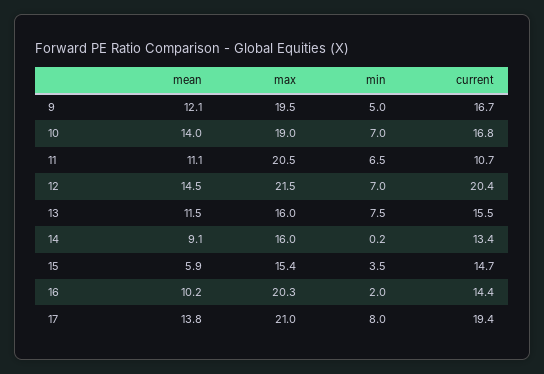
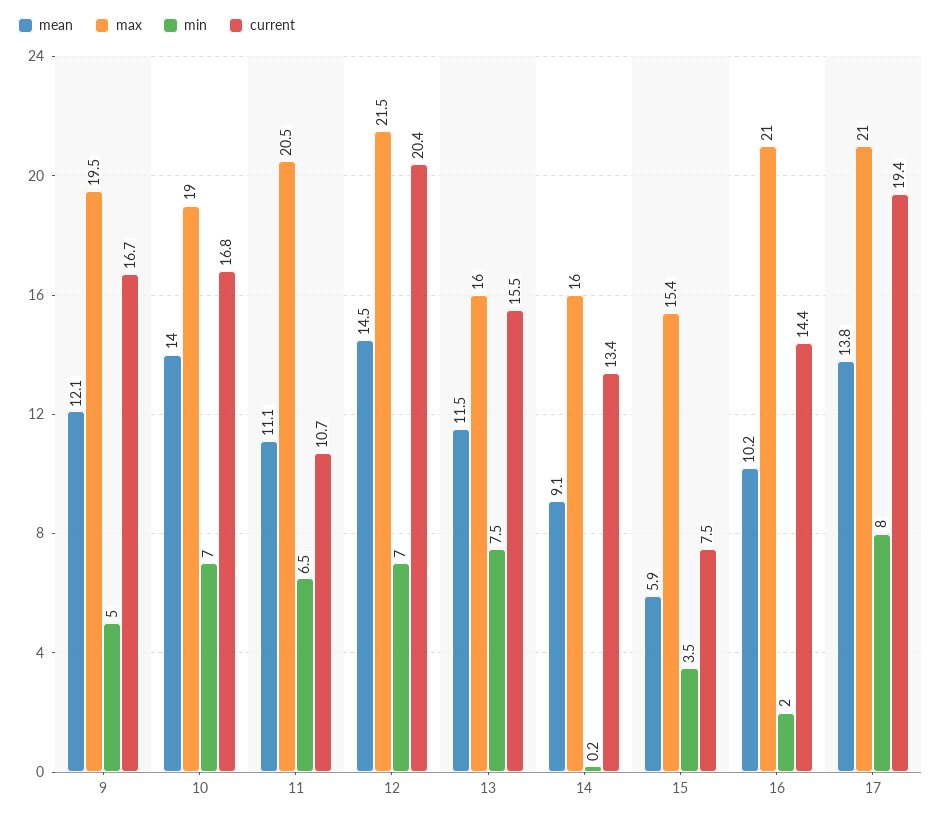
current, 15: 14.7 -> 7.5
max, 16: 20.3 -> 21

